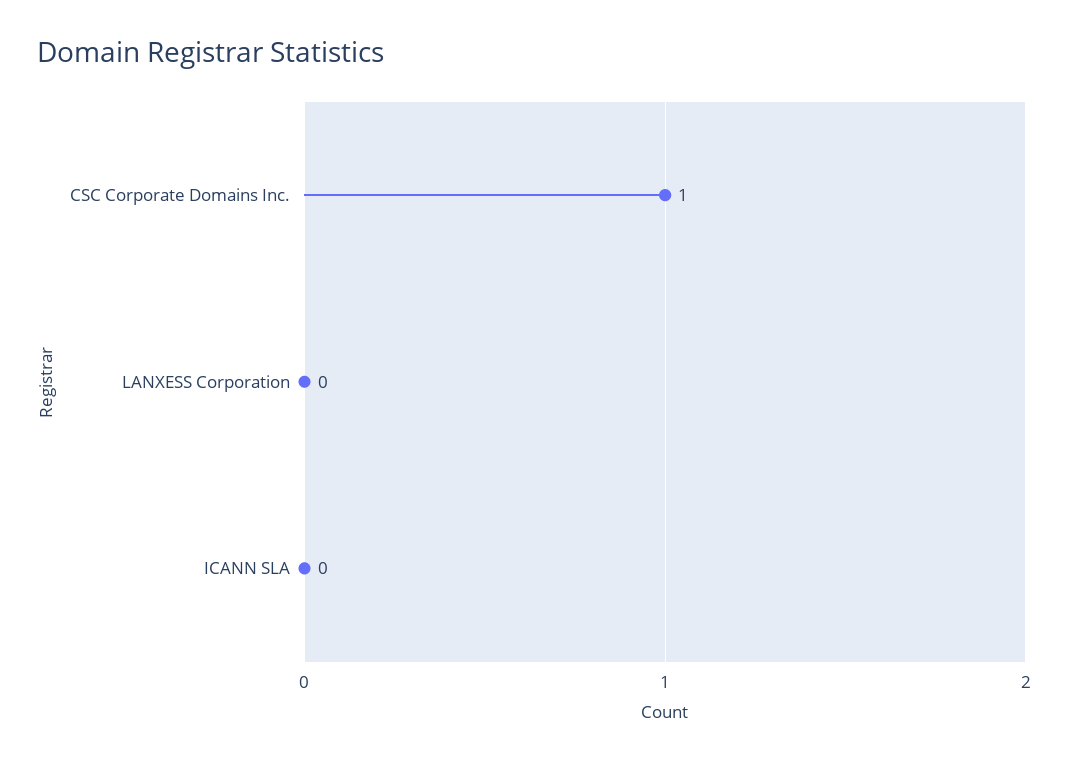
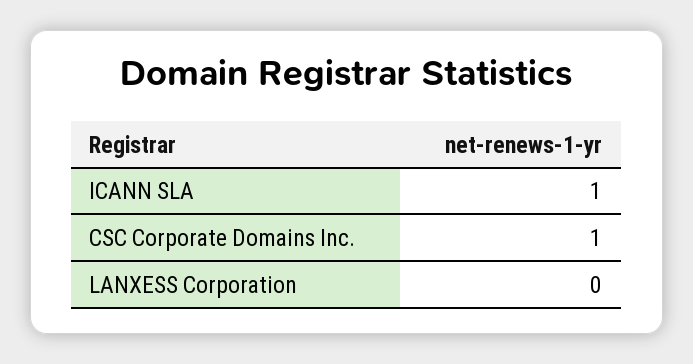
ICANN SLA: 0 -> 1

